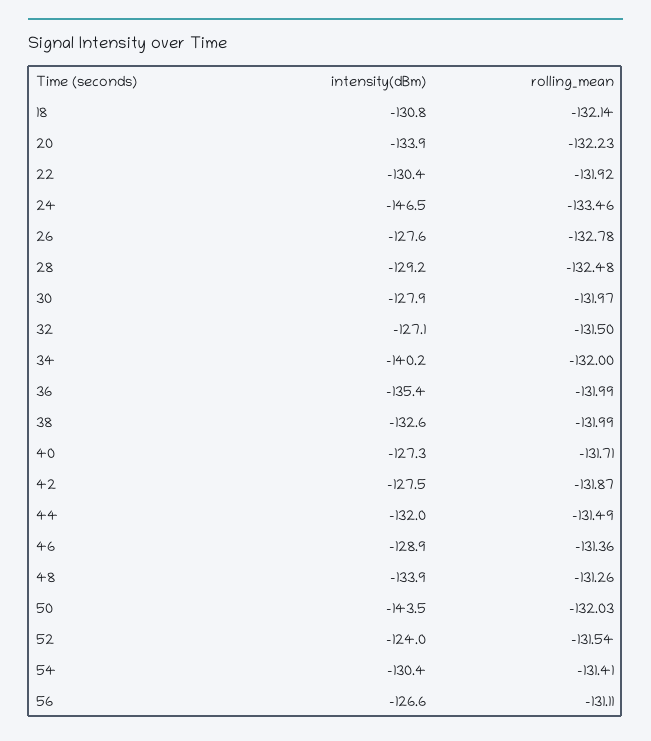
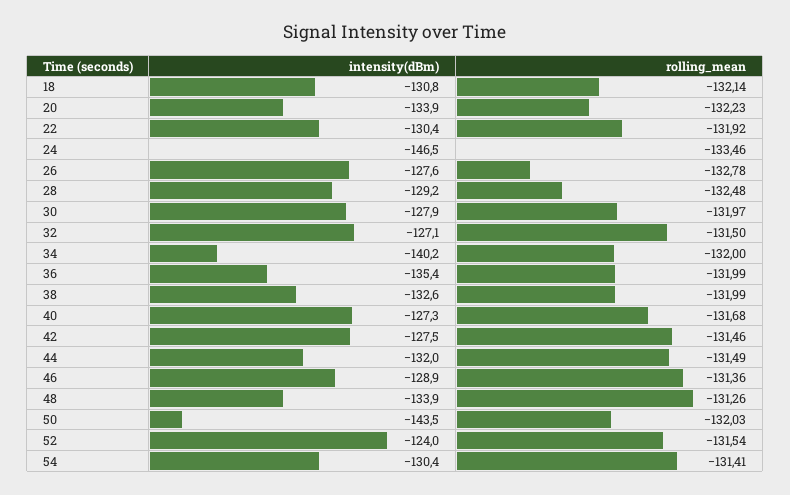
rolling_mean, 40: -131.71 -> -131.68
rolling_mean, 42: -131.87 -> -131.46
intensity(dBm), 56: -126.6 -> none
rolling_mean, 56: -131.11 -> none

